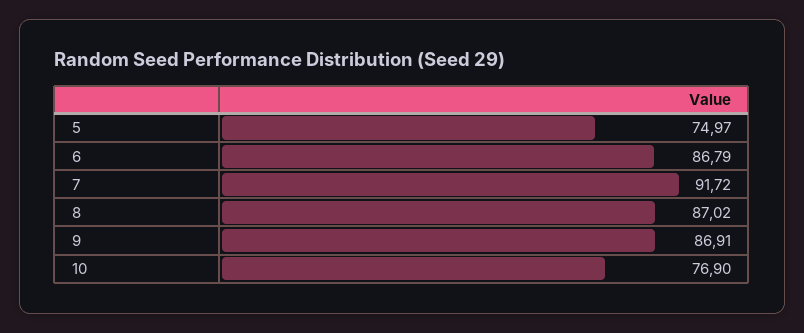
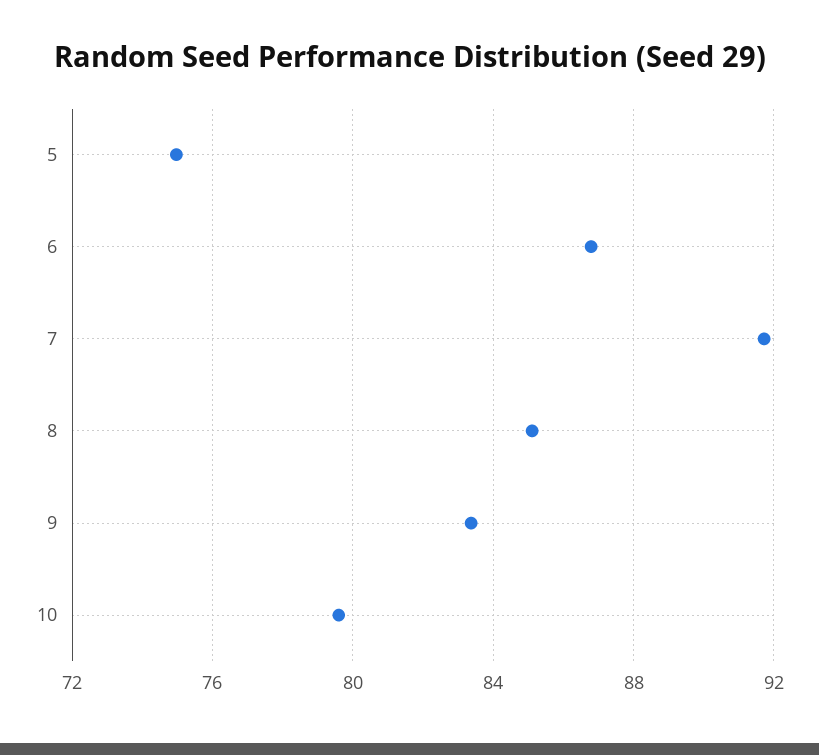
8: 87.02 -> 85
9: 86.91 -> 83.5
10: 76.9 -> 79.5

